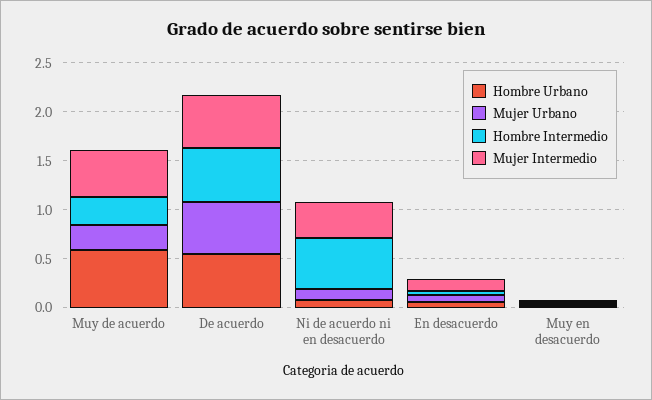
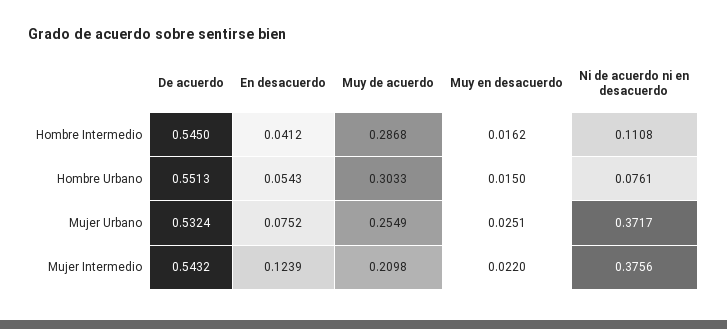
Hombre Urbano, Muy de acuerdo: 0.6 -> 0.3033
Mujer Intermedio, Muy de acuerdo: 0.5 -> 0.2098
Mujer Urbano, Ni de acuerdo ni en desacuerdo: 0.1 -> 0.3717
Hombre Intermedio, Ni de acuerdo ni en desacuerdo: 0.5 -> 0.1108

